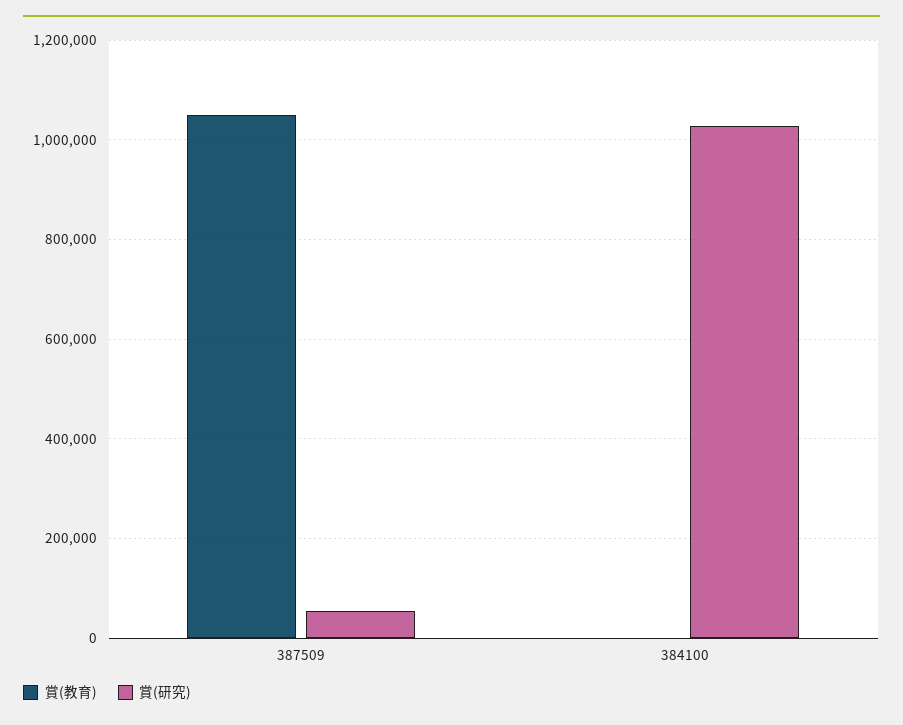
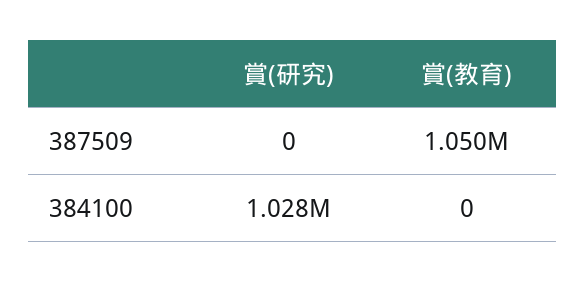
賞(研究), 387509: 60000 -> 0

